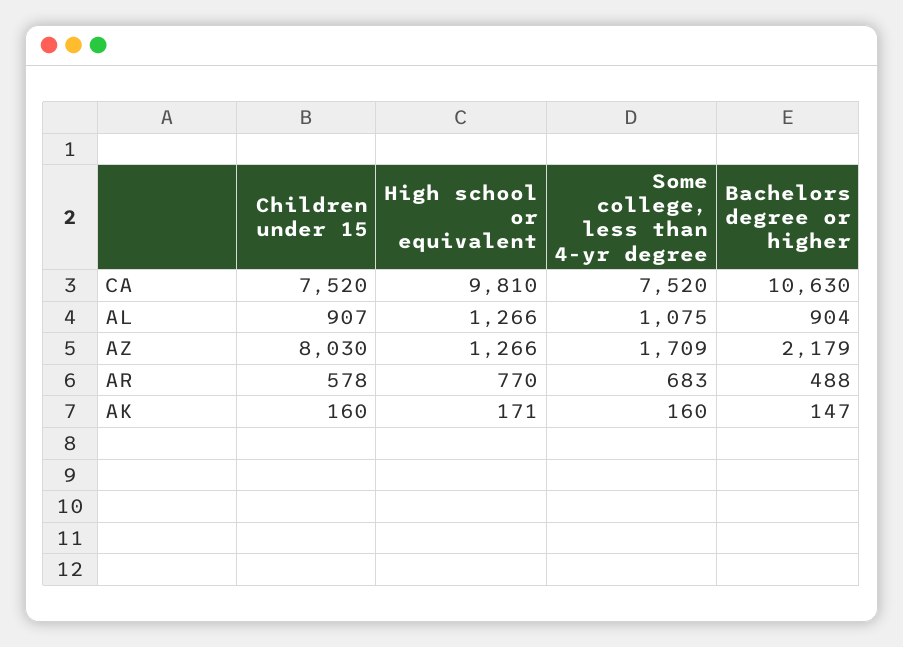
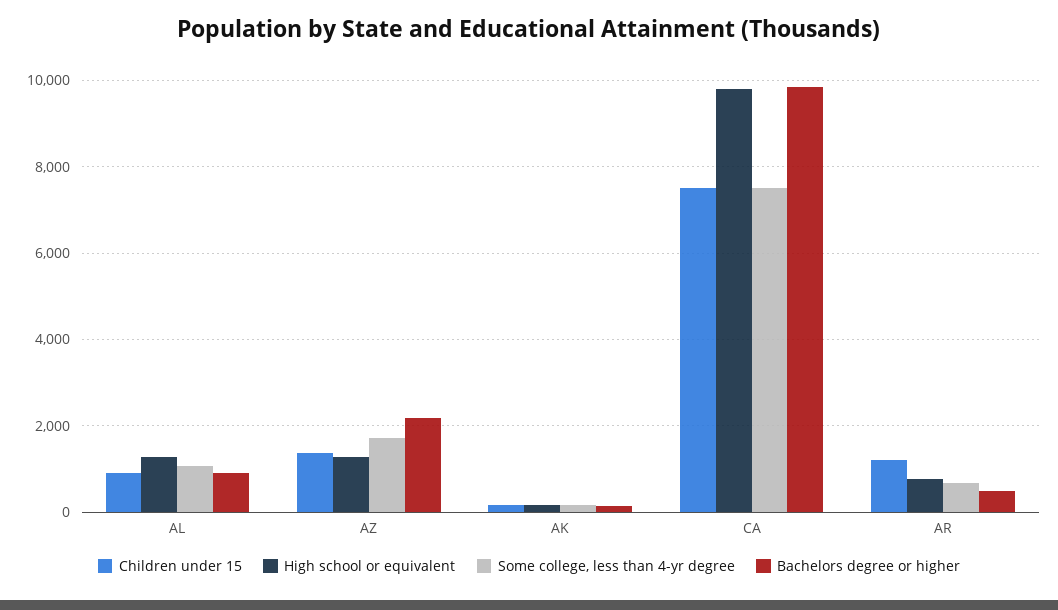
Bachelors degree or higher, CA: 10630 -> 9800
Children under 15, AZ: 8030 -> 1400
Children under 15, AR: 578 -> 1200

